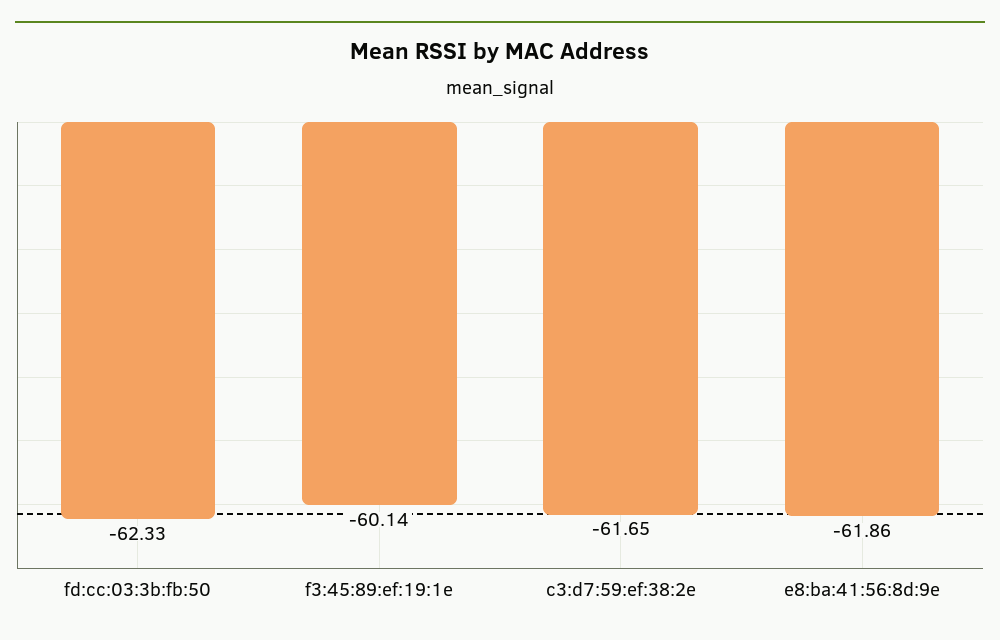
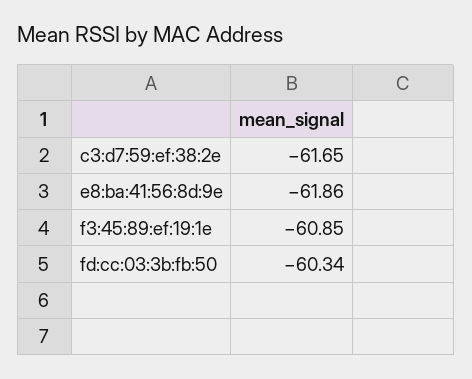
fd:cc:03:3b:fb:50: -62.33 -> -60.34
f3:45:89:ef:19:1e: -60.14 -> -60.85

